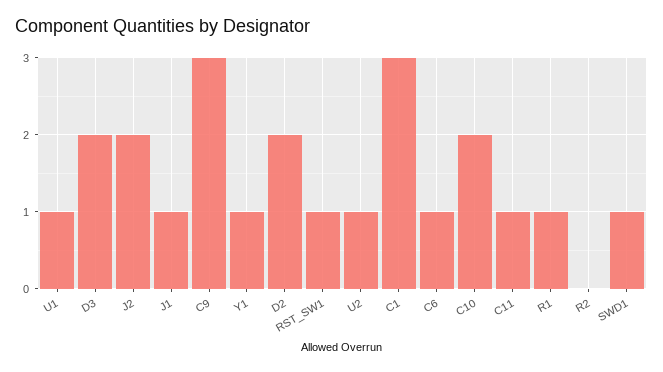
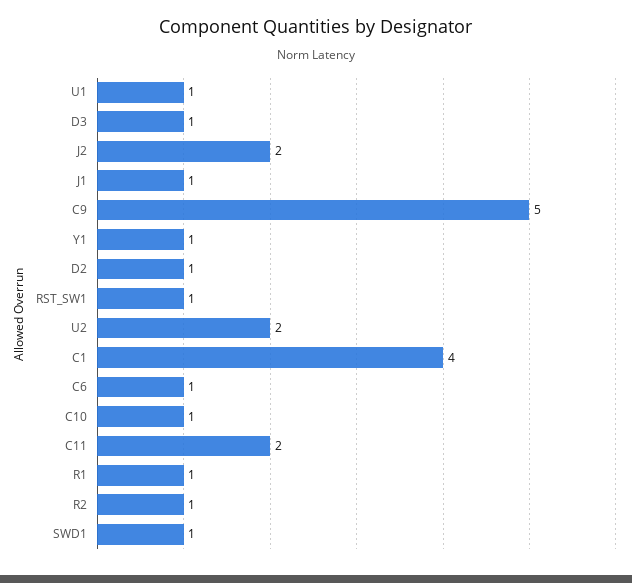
D3: 2 -> 1
C9: 3 -> 5
D2: 2 -> 1
U2: 1 -> 2
C1: 3 -> 4
C10: 2 -> 1
C11: 1 -> 2
R2: 0 -> 1

